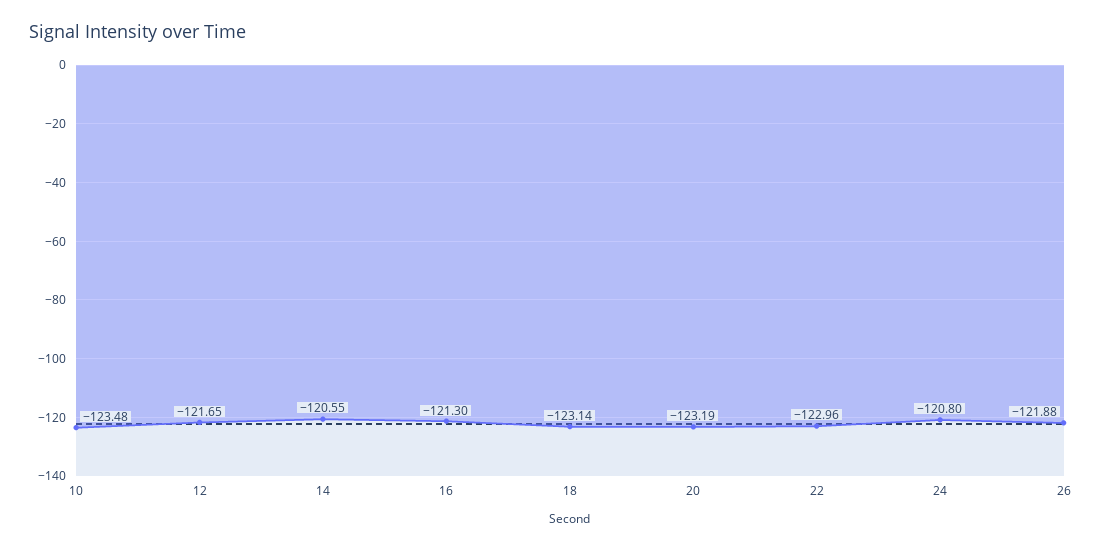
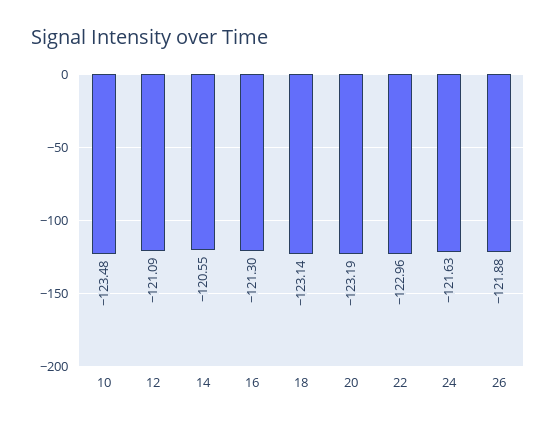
12: -121.65 -> -121.09
24: -120.8 -> -121.63

